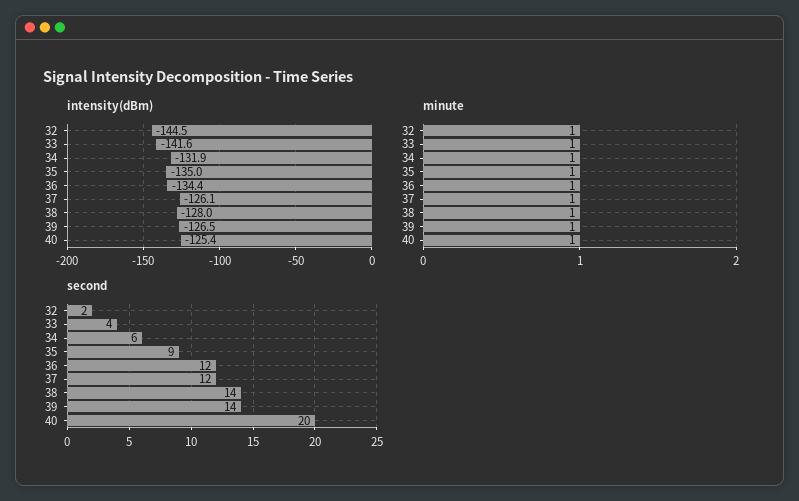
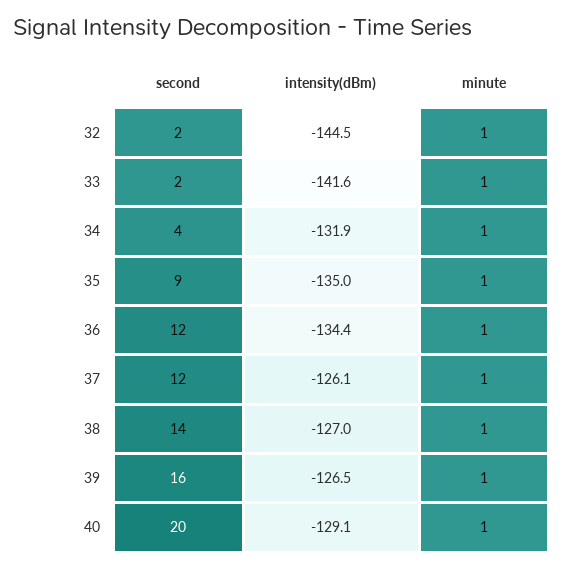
intensity(dBm), 38: -128 -> -127
intensity(dBm), 40: -125.4 -> -129.1
second, 33: 4 -> 2
second, 34: 6 -> 4
second, 39: 14 -> 16

